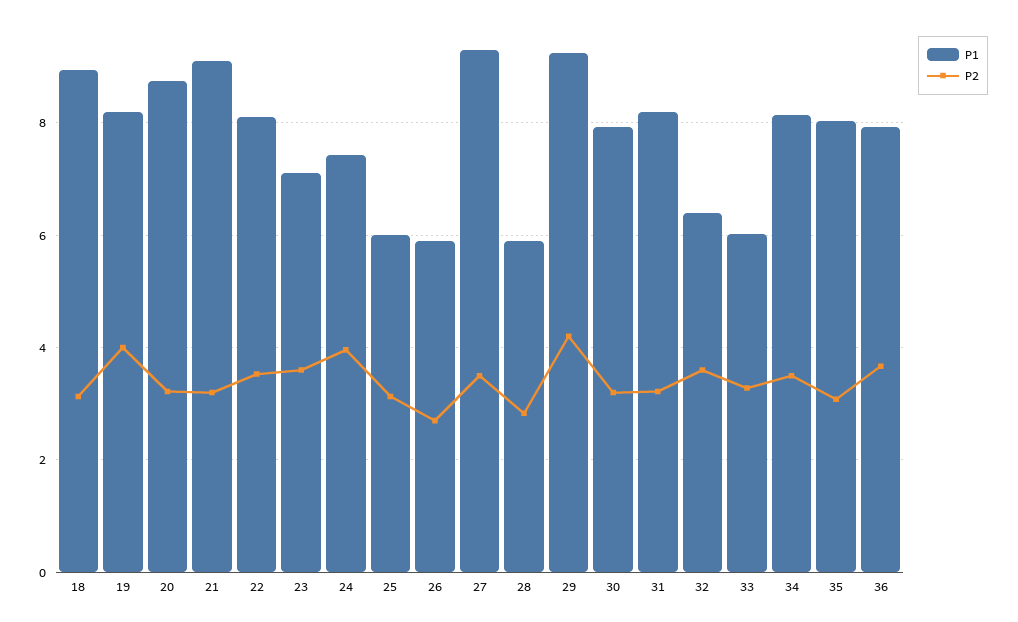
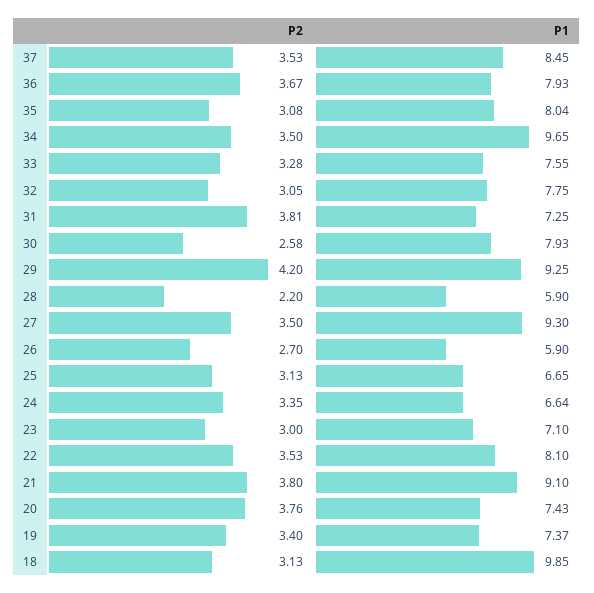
P1, 18: 9 -> 9.85
P1, 19: 8.2 -> 7.37
P2, 19: 4 -> 3.4
P1, 20: 8.8 -> 7.43
P2, 20: 3.2 -> 3.76
P2, 21: 3.2 -> 3.8
P2, 23: 3.6 -> 3
P1, 24: 7.4 -> 6.64
P2, 24: 4 -> 3.35
P1, 25: 6 -> 6.65
P2, 28: 2.8 -> 2.2
P2, 30: 3.2 -> 2.58
P1, 31: 8.2 -> 7.25
P2, 31: 3.2 -> 3.81
P1, 32: 6.4 -> 7.75
P2, 32: 3.6 -> 3.05
P1, 33: 6 -> 7.55
P1, 34: 8.2 -> 9.65
P2, 37: none -> 3.53
P1, 37: none -> 8.45

